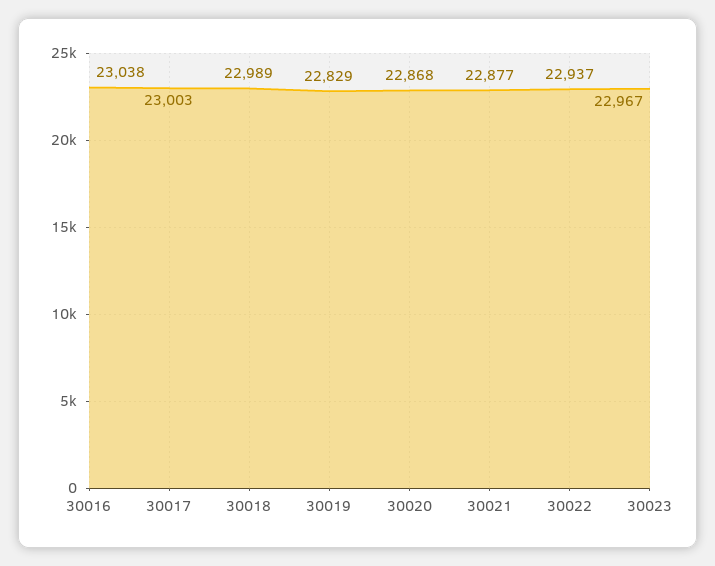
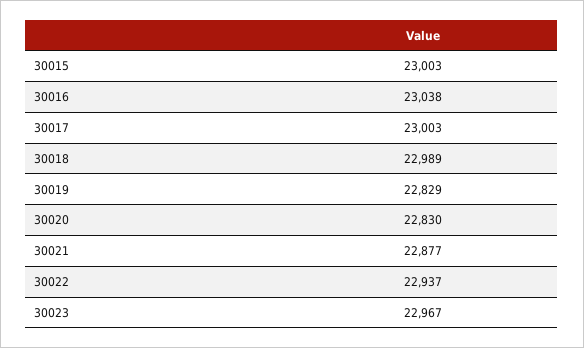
30020: 22868 -> 22830
30015: none -> 23003

